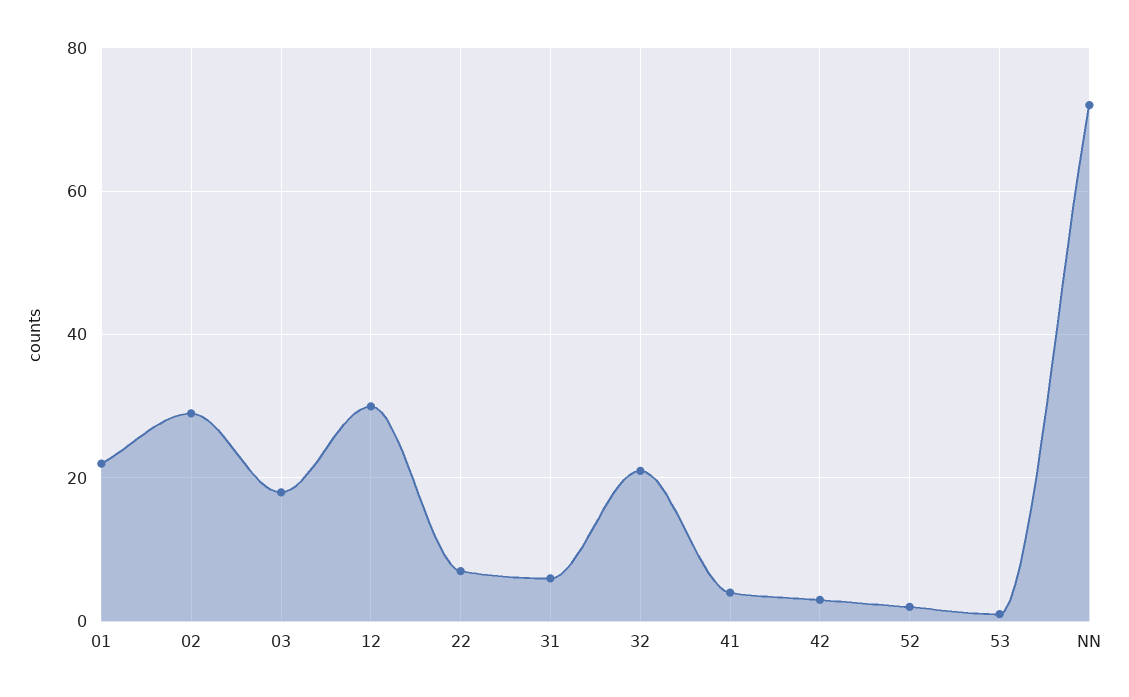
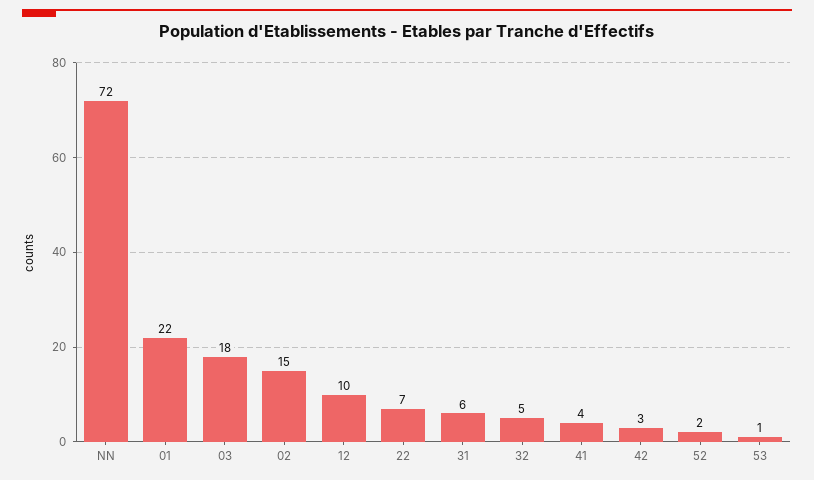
02: 30 -> 15
12: 30 -> 10
32: 20 -> 5

